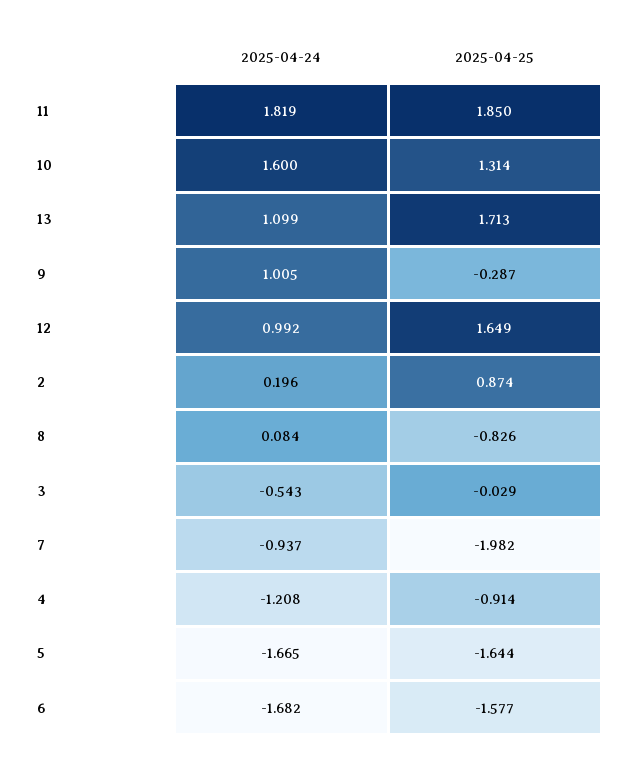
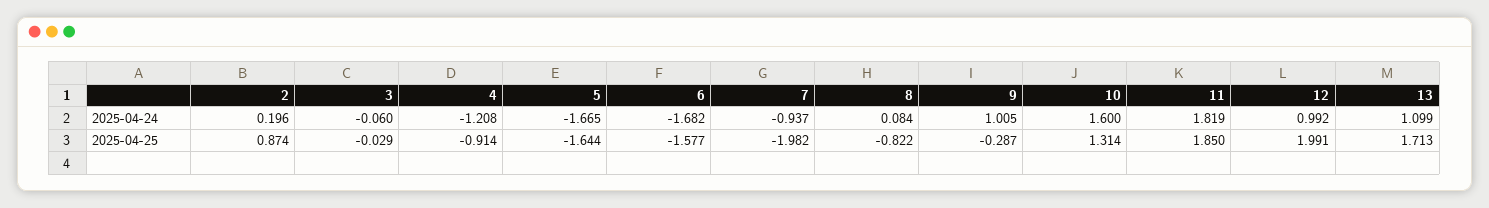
2025-04-25, 12: 1.649 -> 1.991
2025-04-25, 8: -0.826 -> -0.822
2025-04-24, 3: -0.543 -> -0.06

